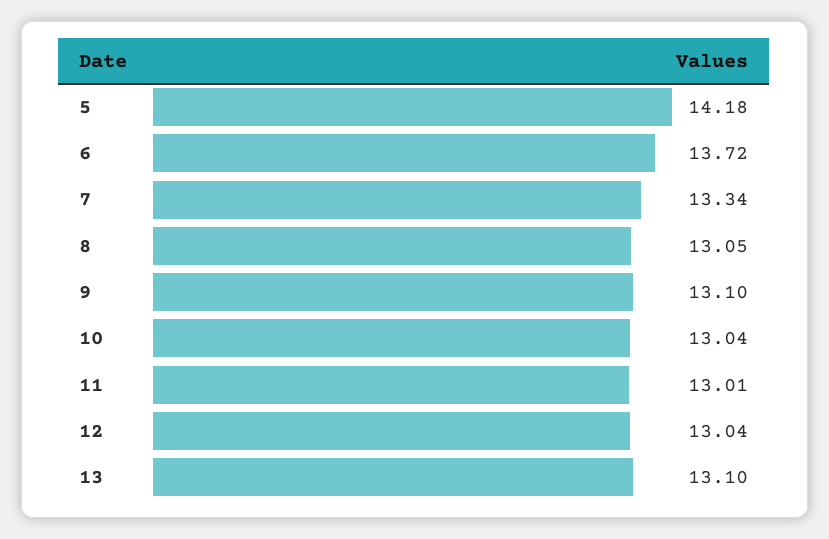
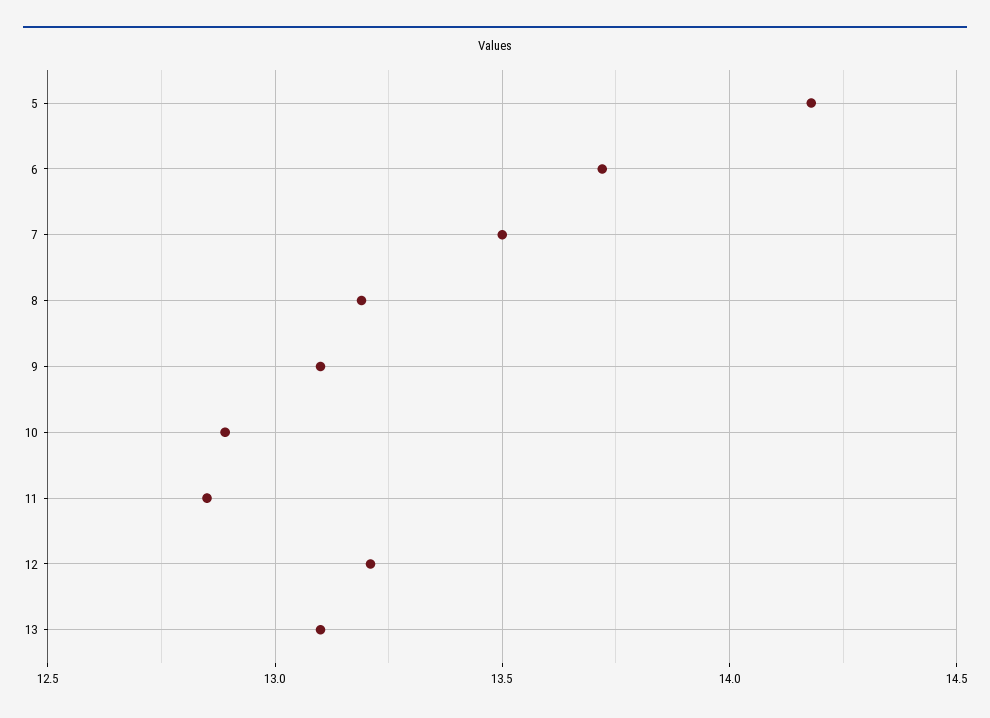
7: 13.34 -> 13.5
8: 13.05 -> 13.2
10: 13.04 -> 12.9
11: 13.01 -> 12.85
12: 13.04 -> 13.2

